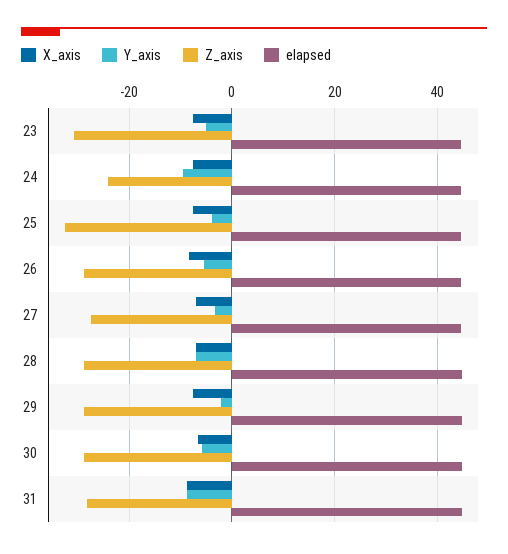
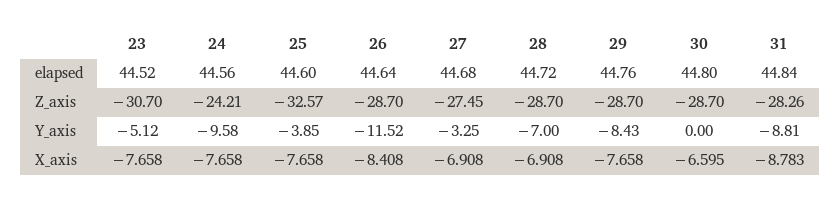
Y_axis, 26: -6 -> -11.52
Y_axis, 29: -2 -> -8.43
Y_axis, 30: -6 -> 0

